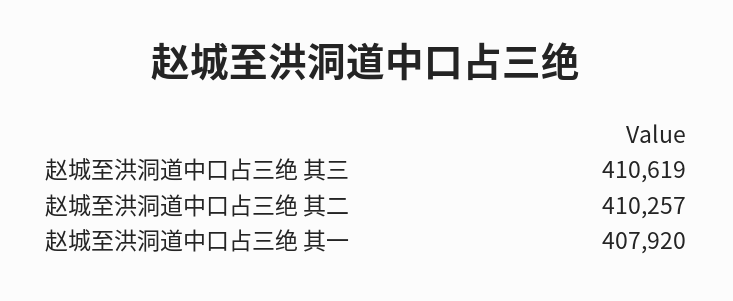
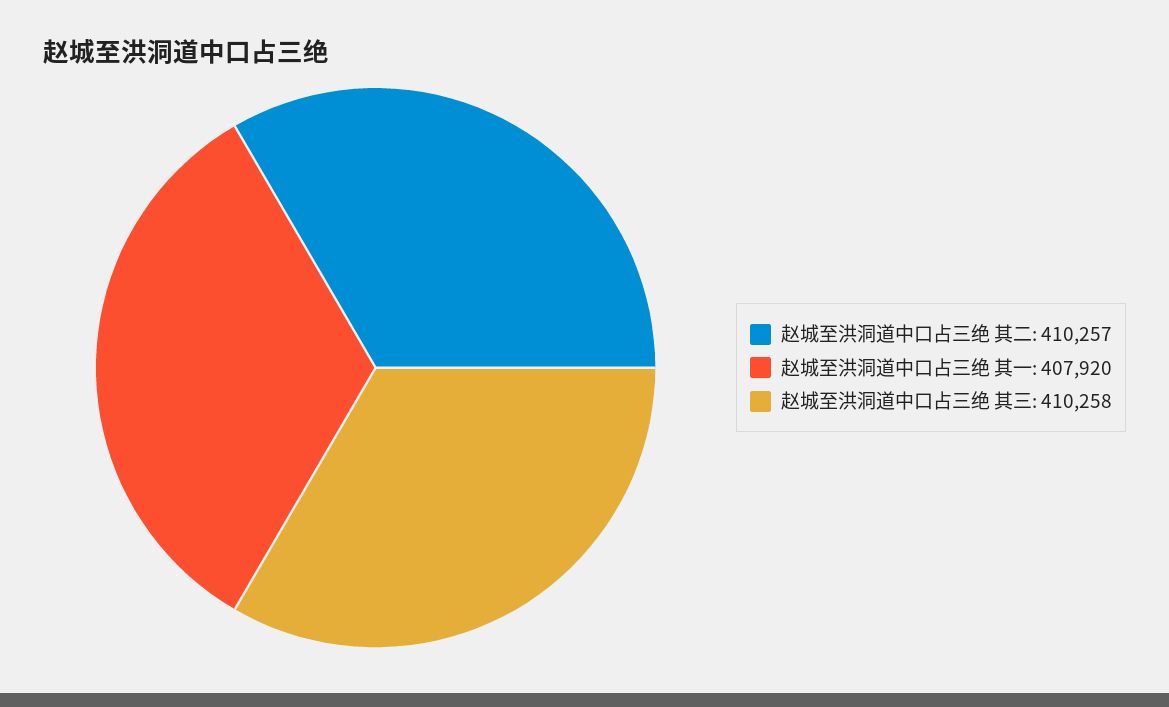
赵城至洪洞道中口占三绝 其三: 410619 -> 410258

